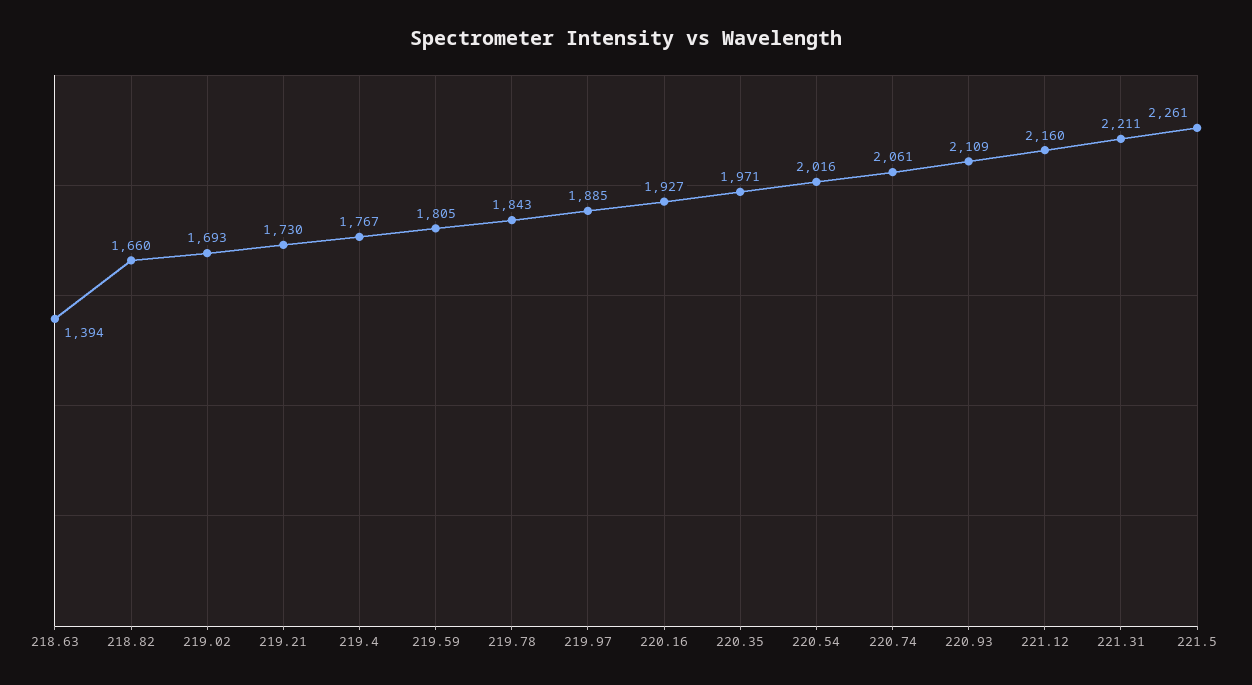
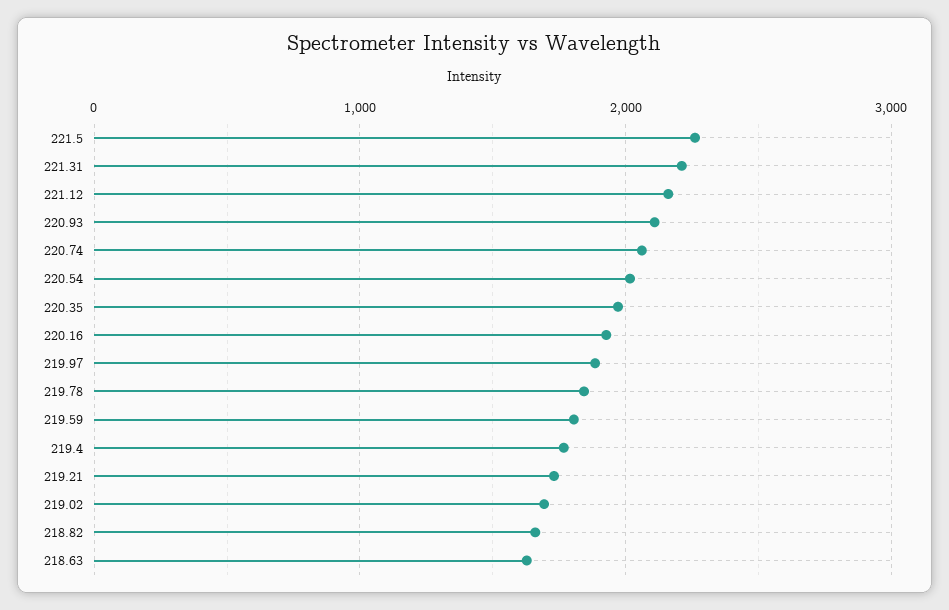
218.63: 1394 -> 1600

